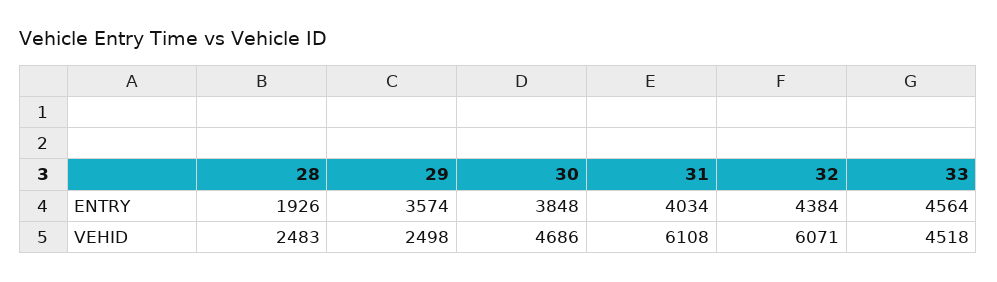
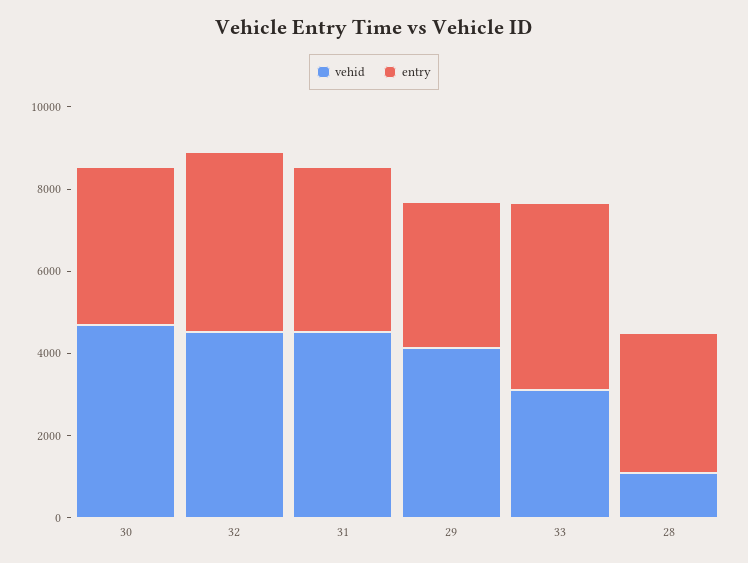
ENTRY, 28: 1926 -> 3500
VEHID, 28: 2483 -> 1000
VEHID, 29: 2498 -> 4000
VEHID, 31: 6108 -> 4500
VEHID, 32: 6071 -> 4500
VEHID, 33: 4518 -> 3000

